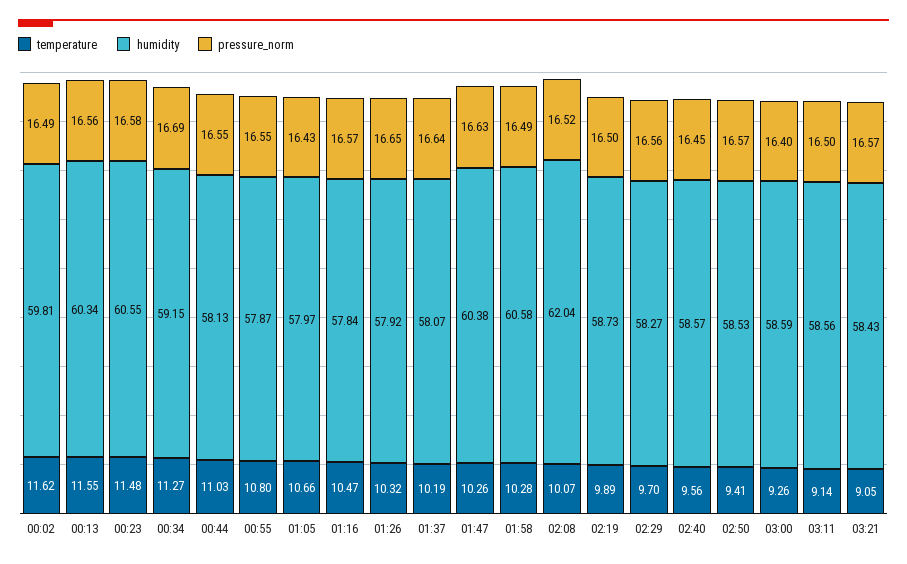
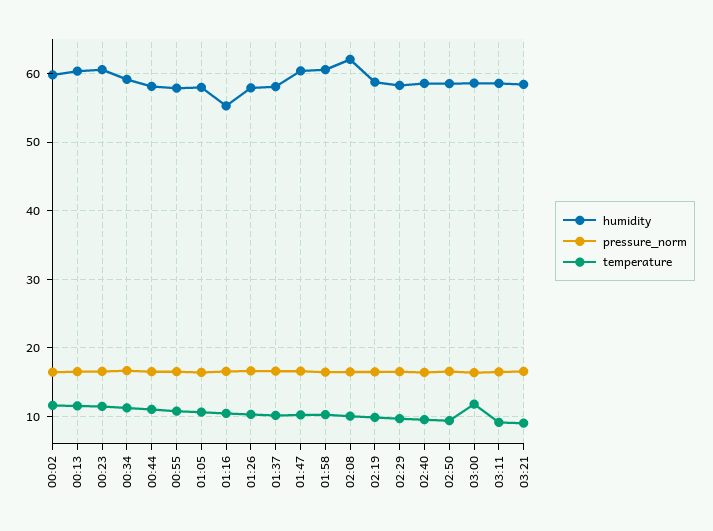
humidity, 01:16: 57.84 -> 55
temperature, 03:00: 9.26 -> 12

